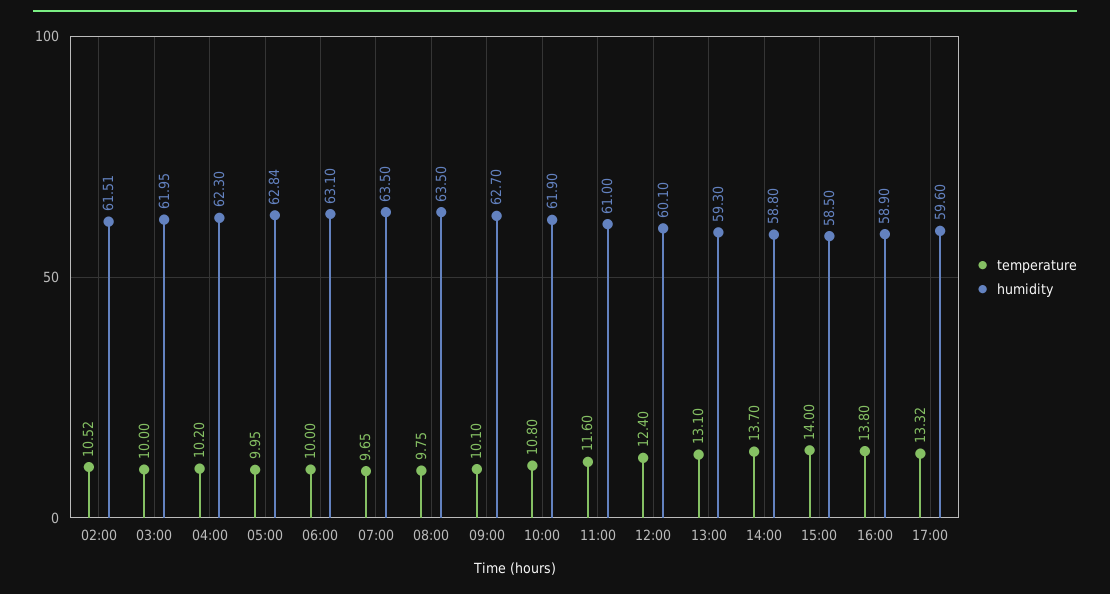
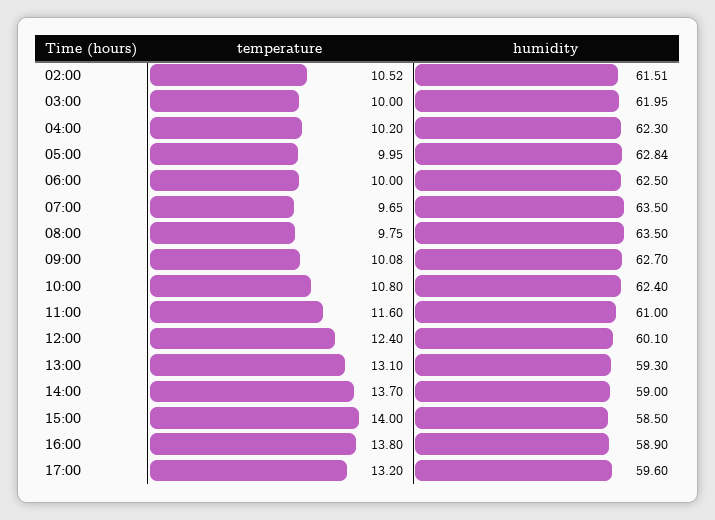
humidity, 06:00: 63.1 -> 62.5
temperature, 09:00: 10.1 -> 10.08
humidity, 10:00: 61.9 -> 62.4
humidity, 14:00: 58.8 -> 59
temperature, 17:00: 13.32 -> 13.2

